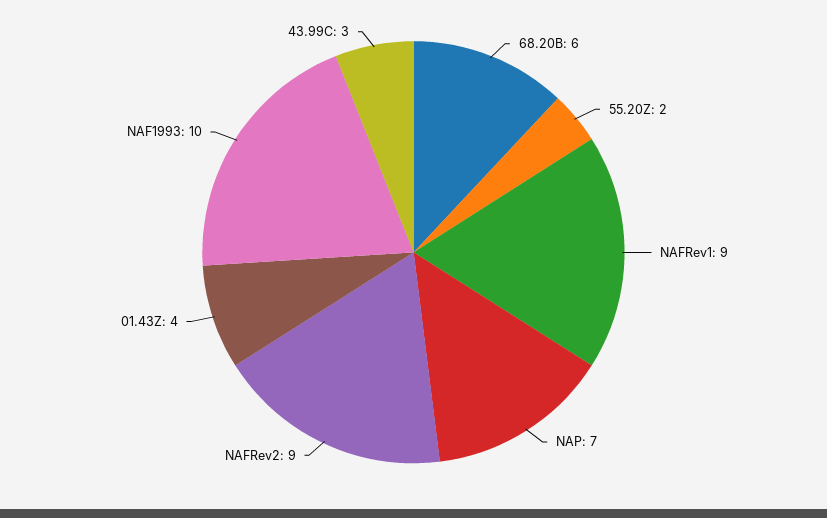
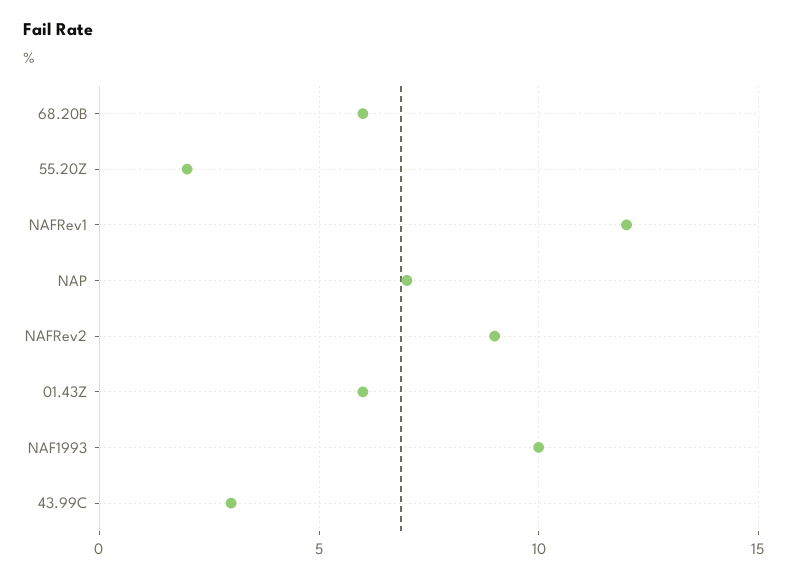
NAFRev1: 9 -> 12
01.43Z: 4 -> 6

